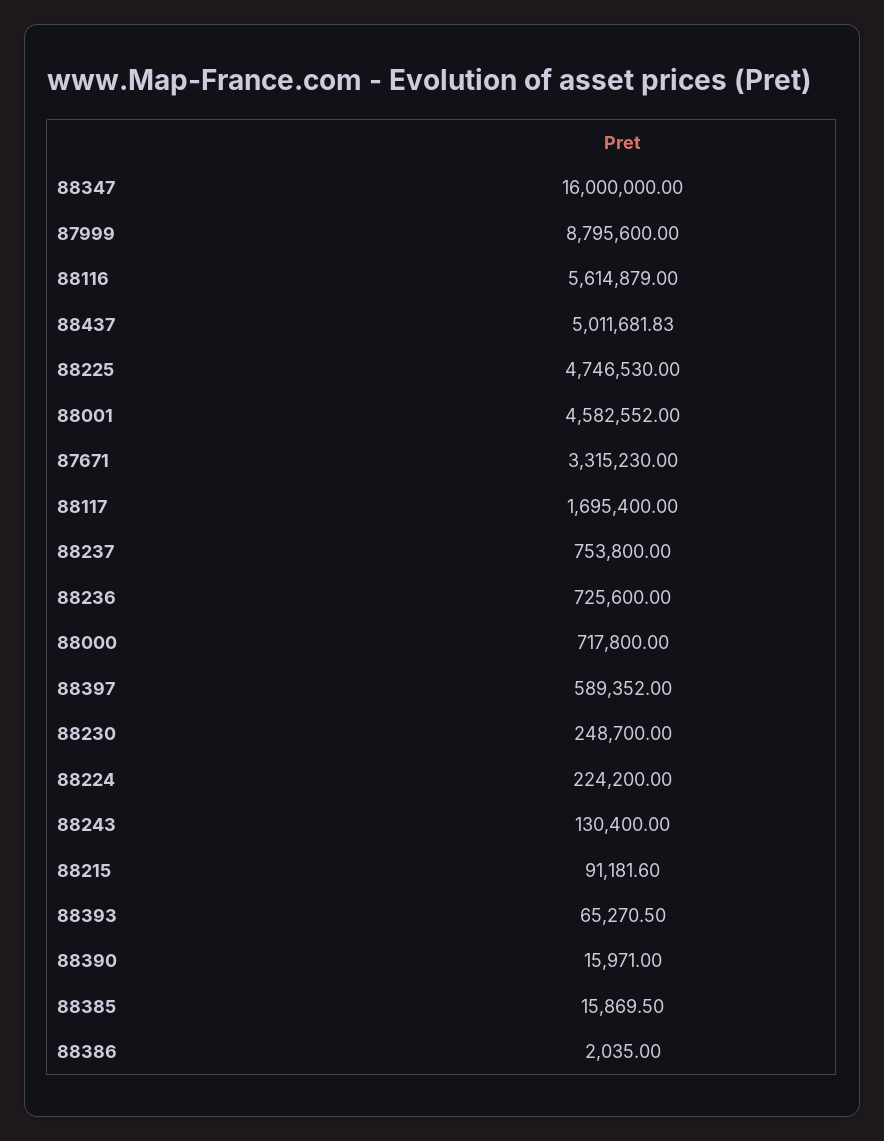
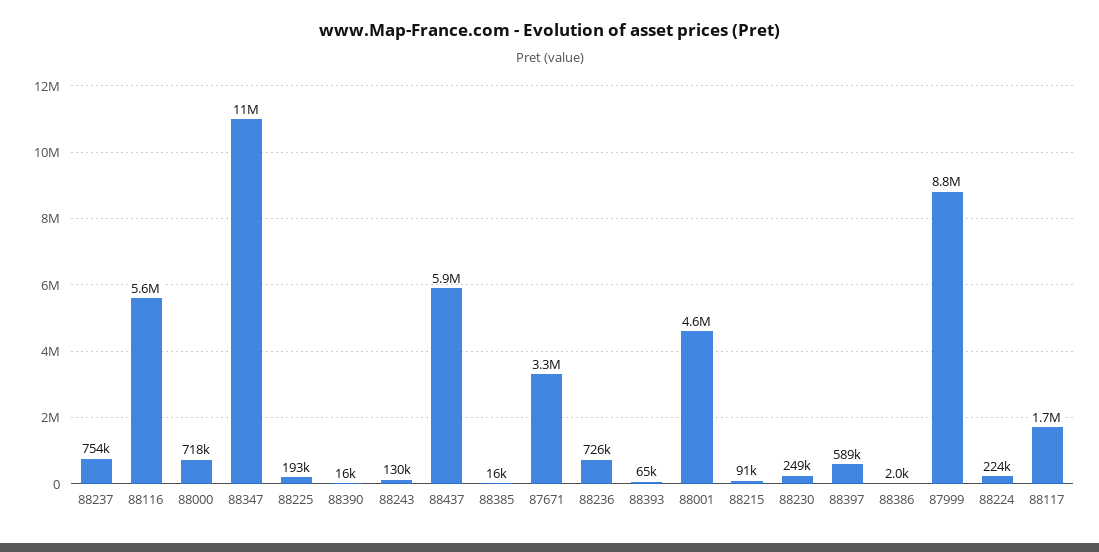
88347: 16000000 -> 11000000
88437: 5011681.83 -> 5900000
88225: 4746530 -> 193000

